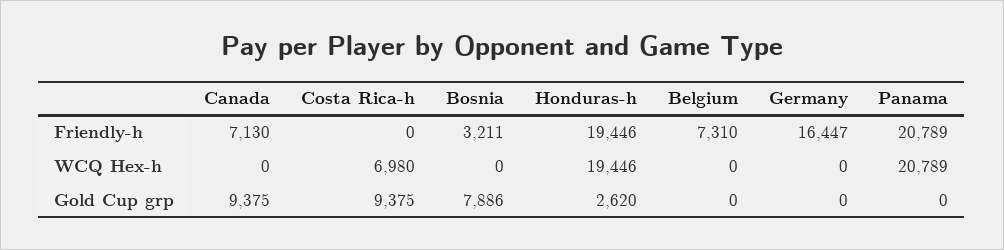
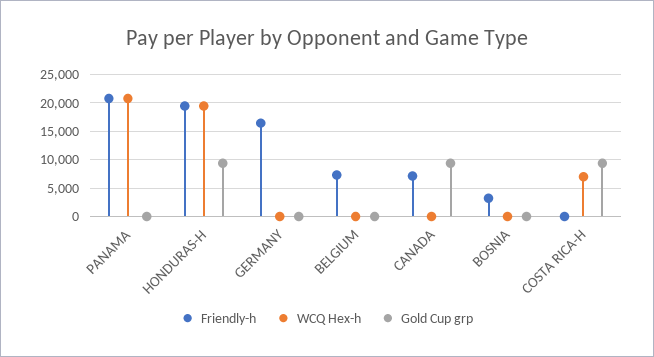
Gold Cup grp, Bosnia: 7886 -> 0
Gold Cup grp, Honduras-h: 2620 -> 10000

